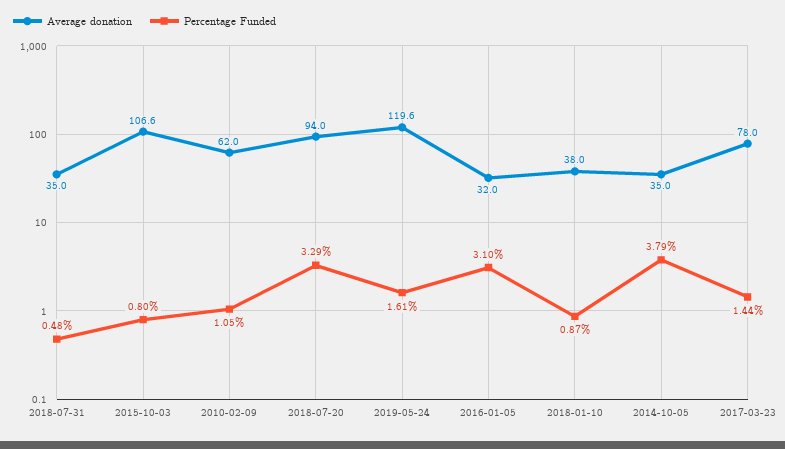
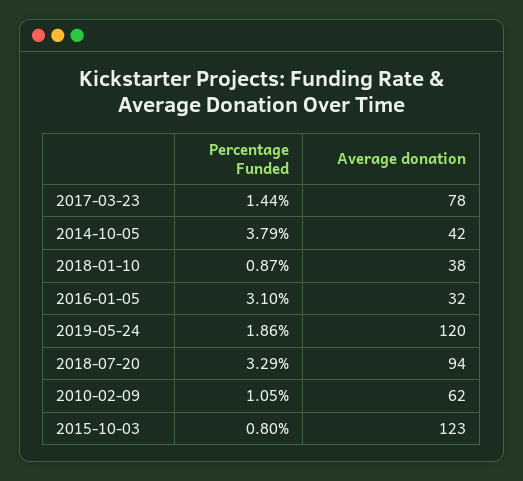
Average donation, 2018-07-31: 35 -> none
Percentage Funded, 2018-07-31: 0.48 -> none
Average donation, 2015-10-03: 106.6 -> 123
Percentage Funded, 2019-05-24: 1.61 -> 1.86
Average donation, 2014-10-05: 35 -> 42

